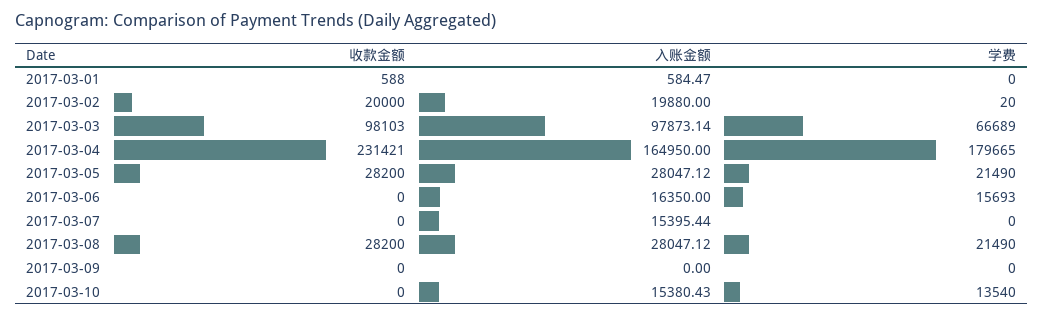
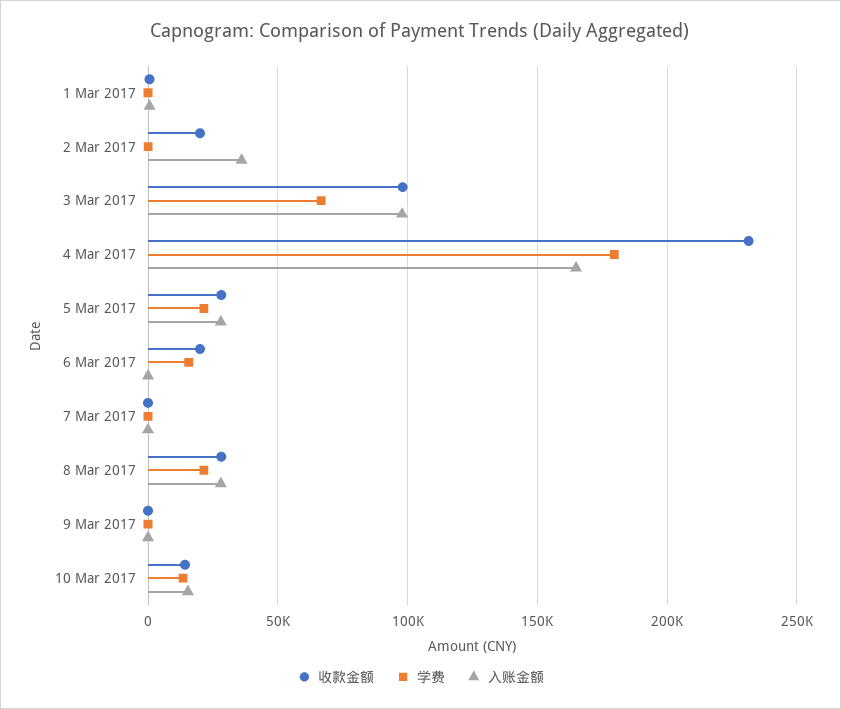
入账金额, 2017-03-02: 19880 -> 35000
收款金额, 2017-03-06: 0 -> 20000
入账金额, 2017-03-06: 16350 -> 0
入账金额, 2017-03-07: 15395.44 -> 0
收款金额, 2017-03-10: 0 -> 15000

